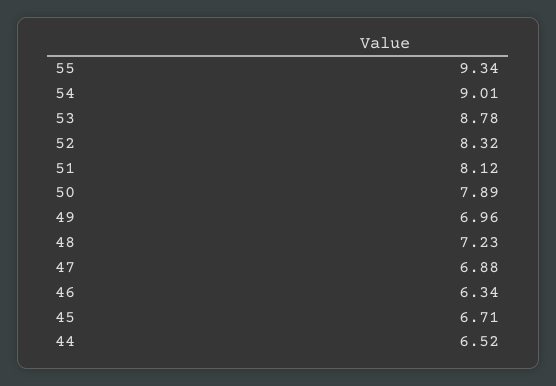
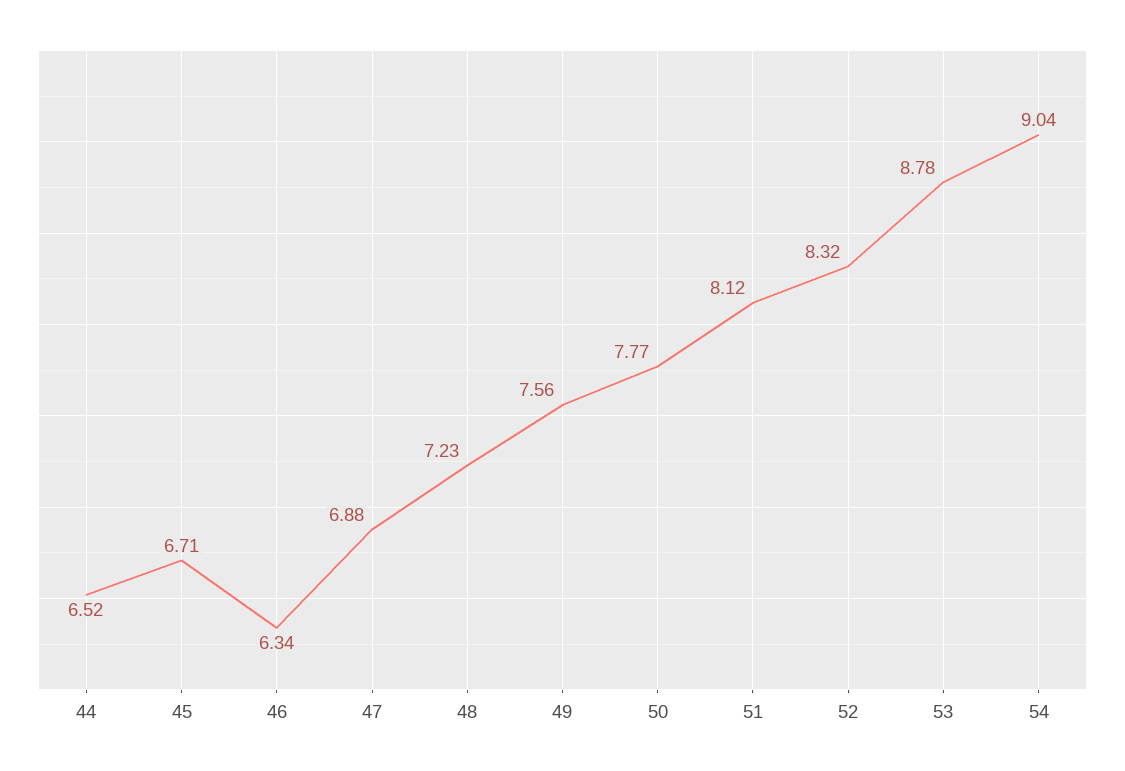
55: 9.34 -> none
54: 9.01 -> 9.04
50: 7.89 -> 7.77
49: 6.96 -> 7.56

